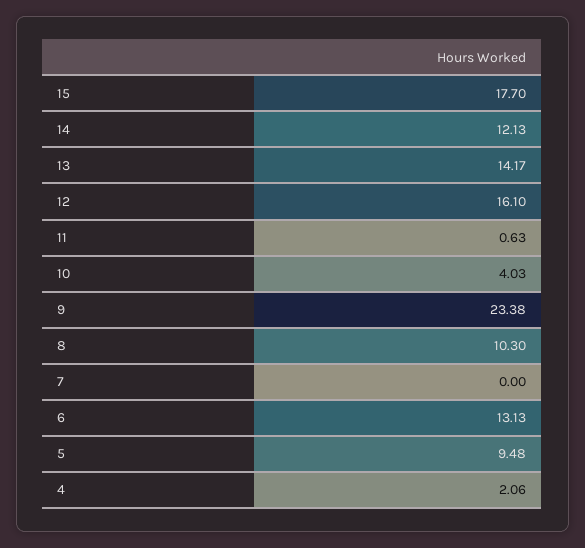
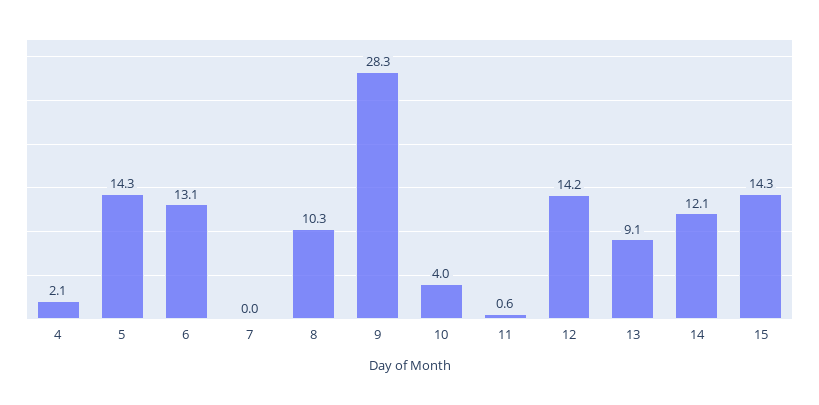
15: 17.7 -> 14.3
13: 14.17 -> 9.1
12: 16.1 -> 14.2
9: 23.38 -> 28.3
5: 9.48 -> 14.3

